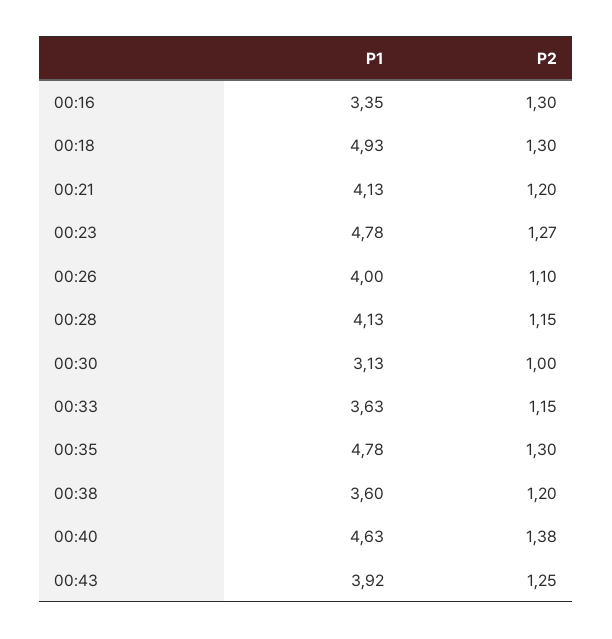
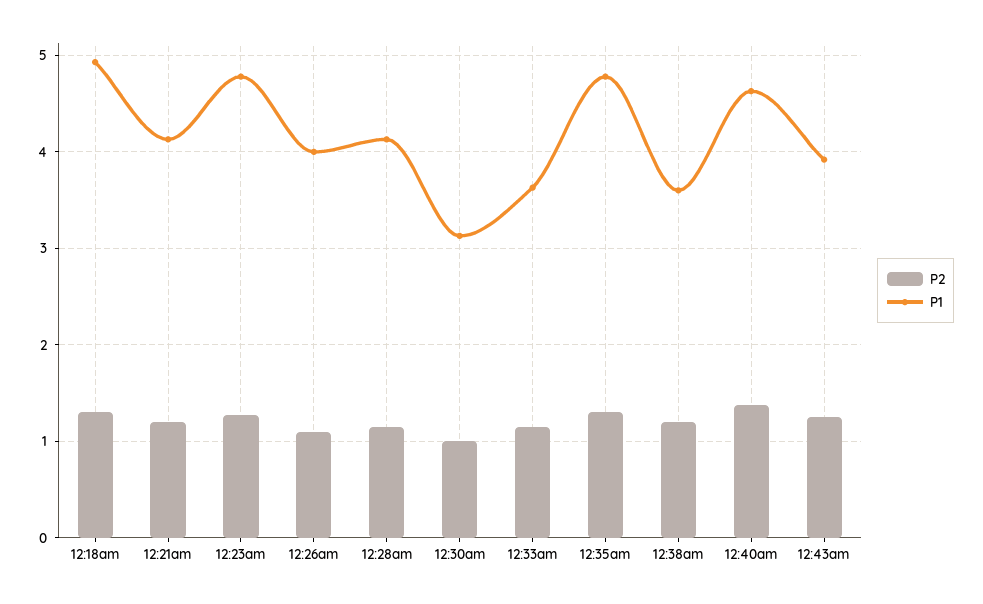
P1, 00:16: 3.35 -> none
P2, 00:16: 1.3 -> none

